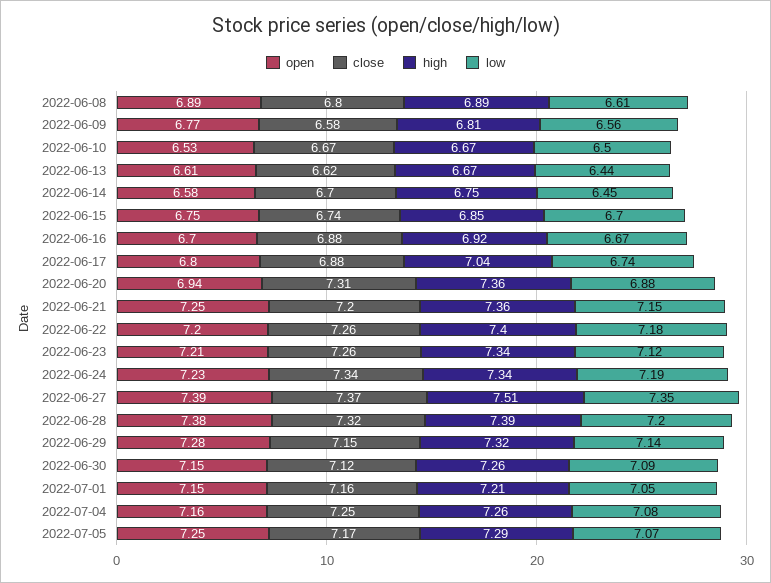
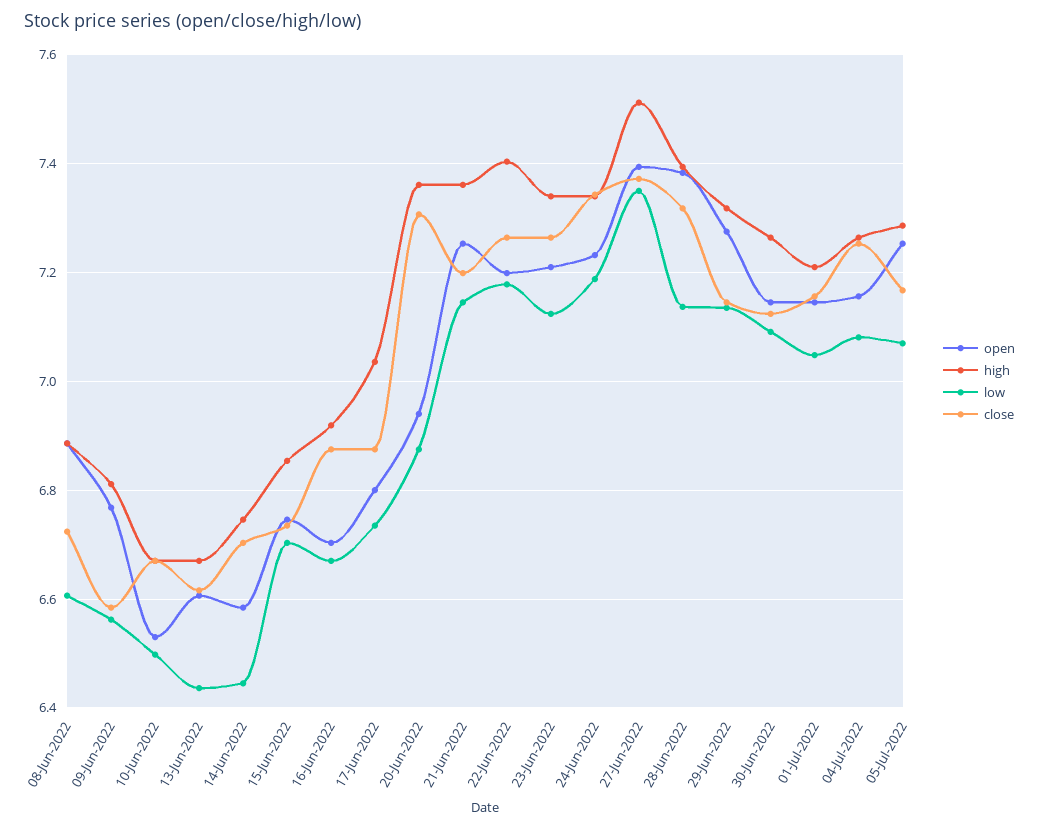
close, 2022-06-08: 6.8 -> 6.72
low, 2022-06-28: 7.2 -> 7.14

